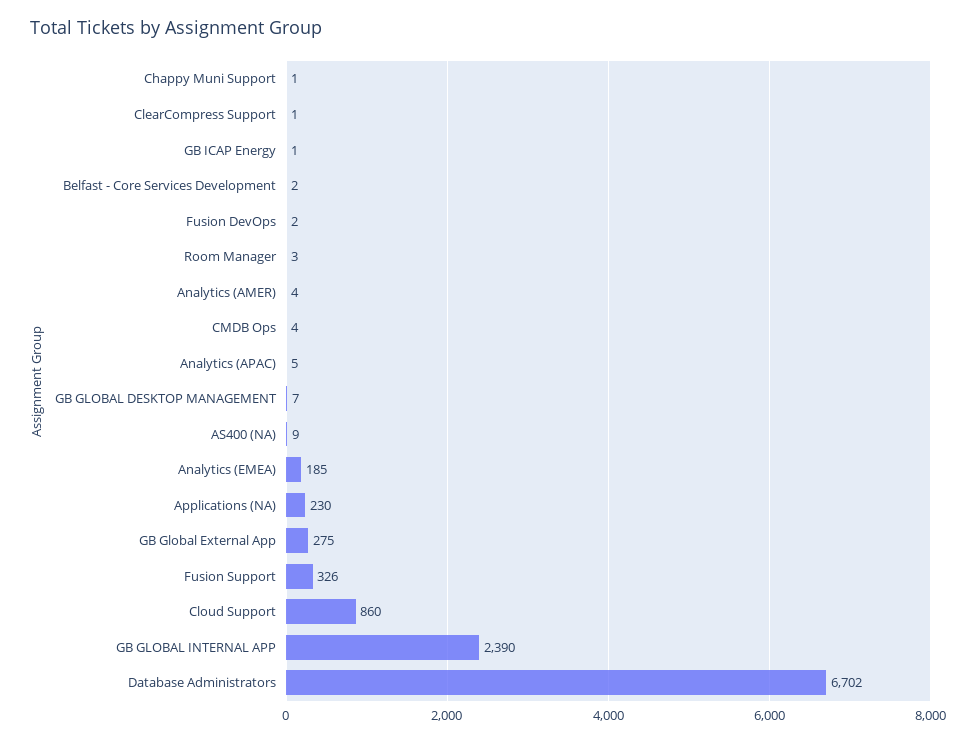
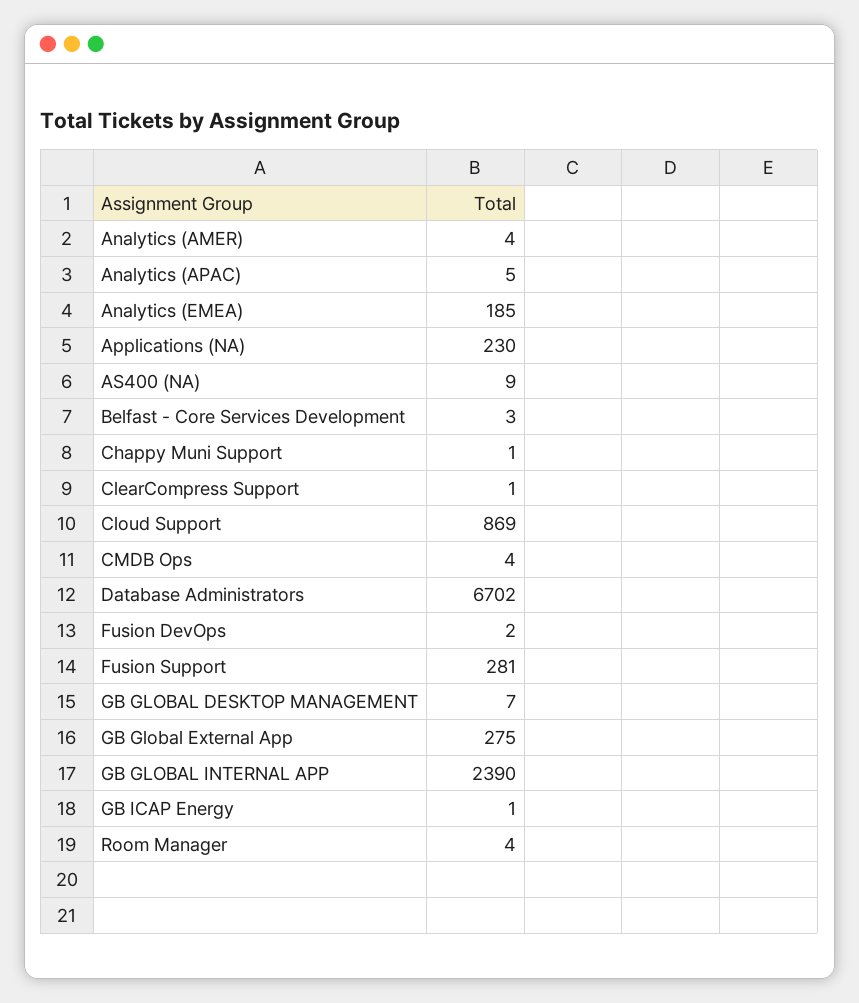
Belfast - Core Services Development: 2 -> 3
Room Manager: 3 -> 4
Fusion Support: 326 -> 281
Cloud Support: 860 -> 869

